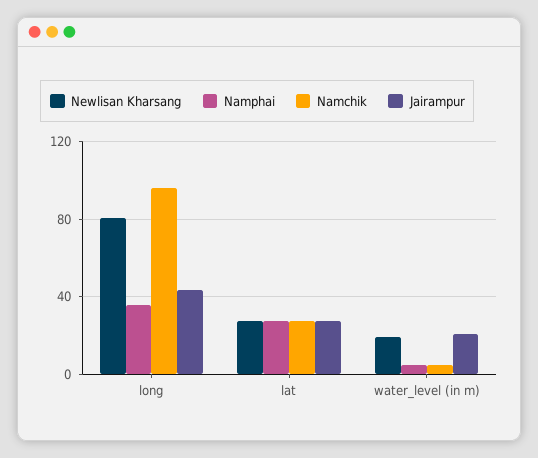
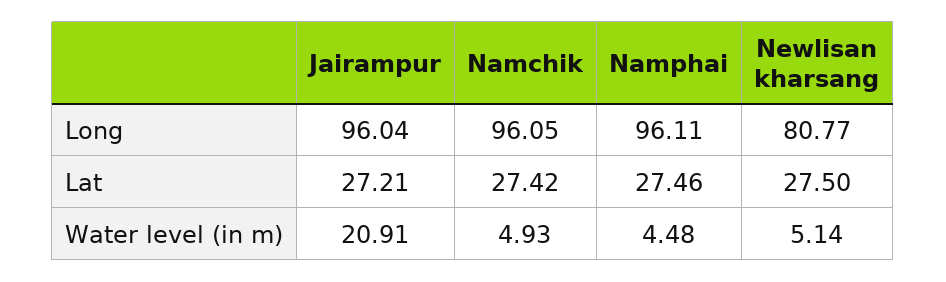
Namphai, long: 35 -> 96.11
Jairampur, long: 45 -> 96.04
Newlisan Kharsang, water_level (in m): 20 -> 5.14

